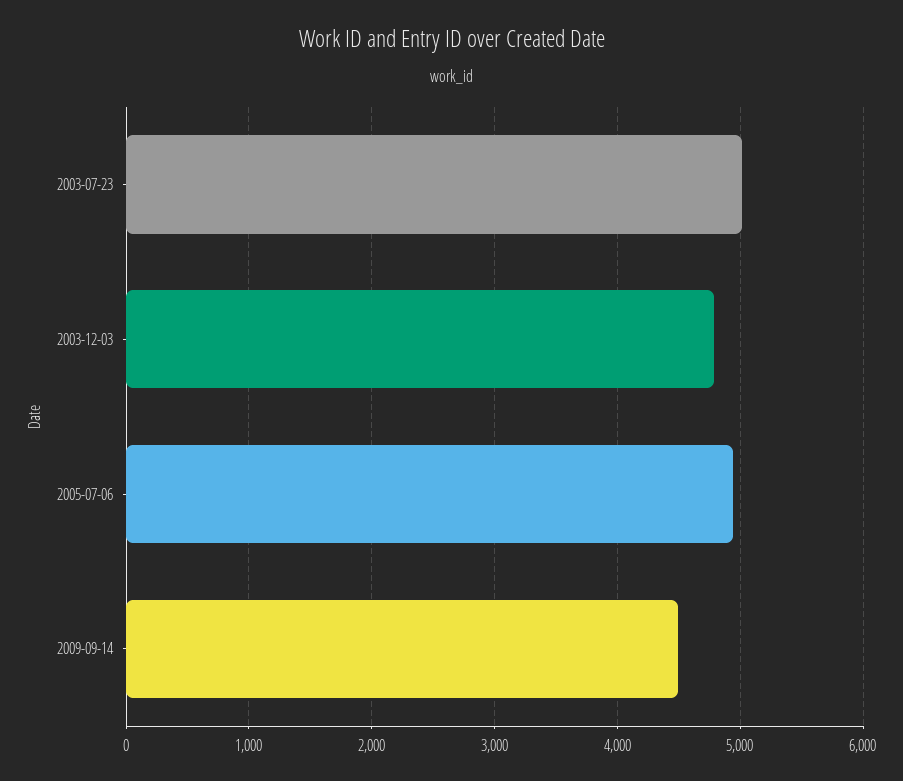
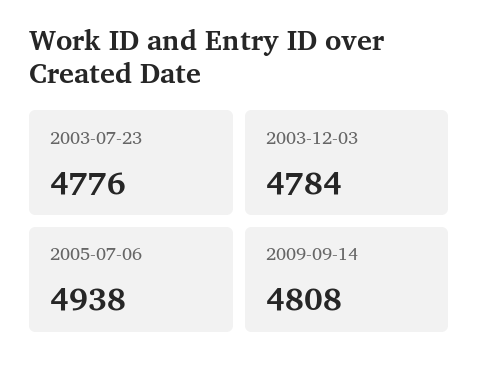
2003-07-23: 5000 -> 4776
2009-09-14: 4500 -> 4808

